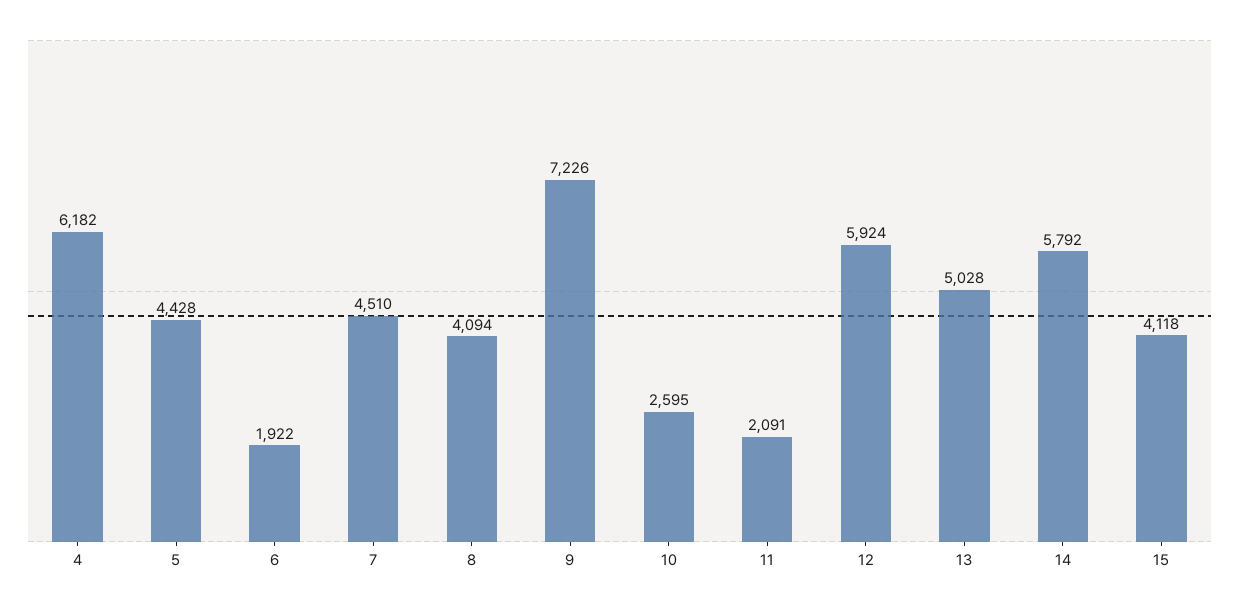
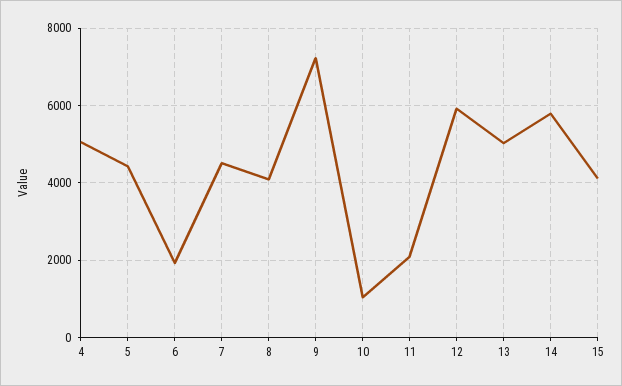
4: 6182 -> 5000
10: 2595 -> 1000

